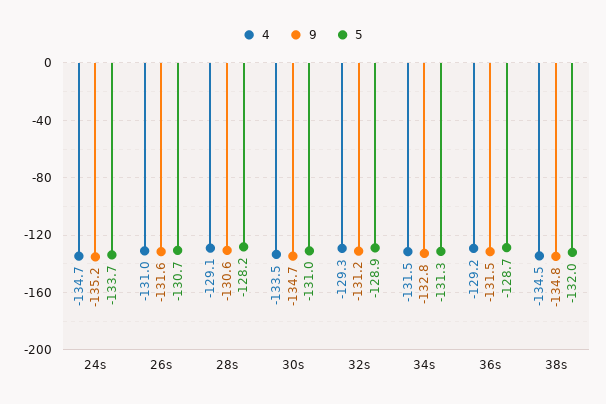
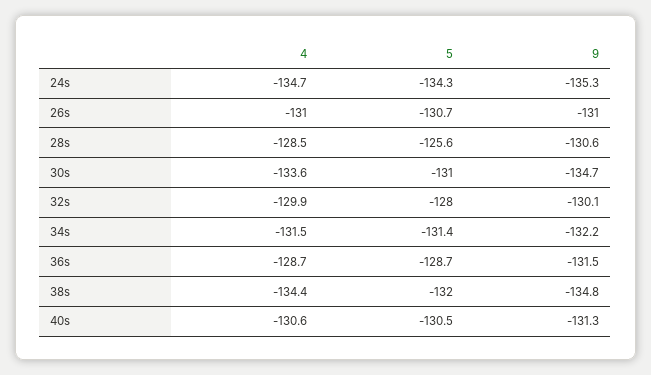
9, 24s: -135.2 -> -135.3
5, 24s: -133.7 -> -134.3
9, 26s: -131.6 -> -131
4, 28s: -129.1 -> -128.5
5, 28s: -128.2 -> -125.6
4, 30s: -133.5 -> -133.6
4, 32s: -129.3 -> -129.9
9, 32s: -131.2 -> -130.1
5, 32s: -128.9 -> -128
9, 34s: -132.8 -> -132.2
5, 34s: -131.3 -> -131.4
4, 36s: -129.2 -> -128.7
4, 38s: -134.5 -> -134.4
4, 40s: none -> -130.6
5, 40s: none -> -130.5
9, 40s: none -> -131.3

